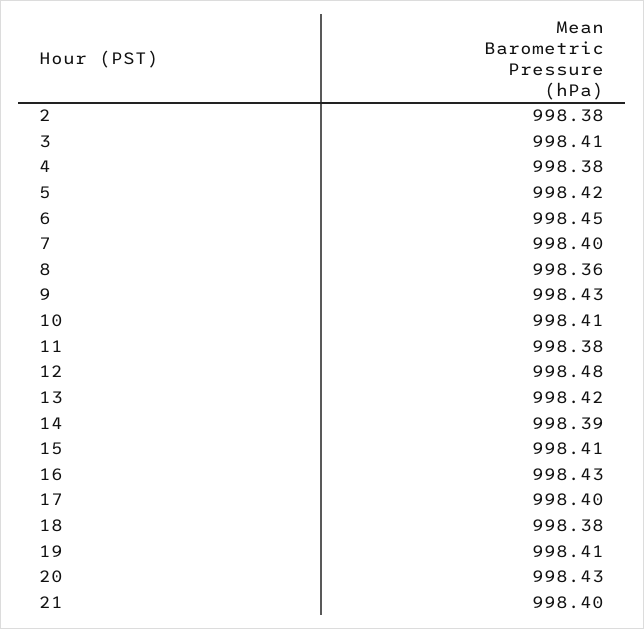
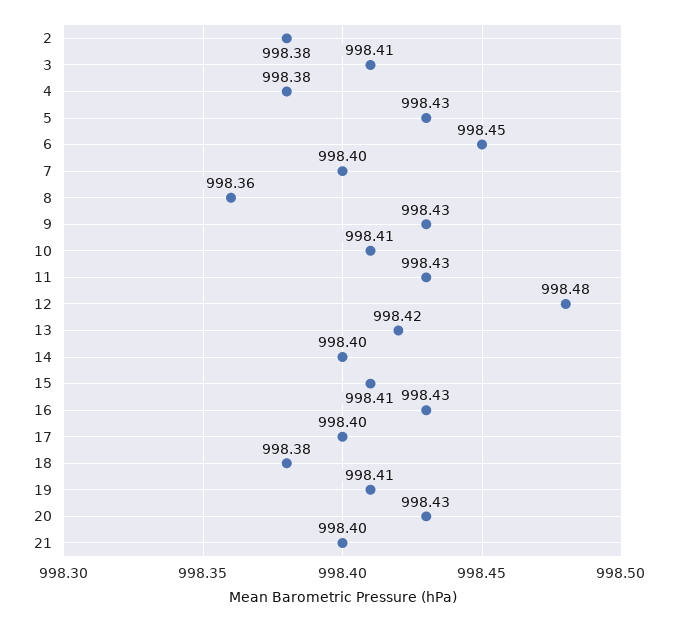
5: 998.42 -> 998.43
11: 998.38 -> 998.43
14: 998.39 -> 998.4

